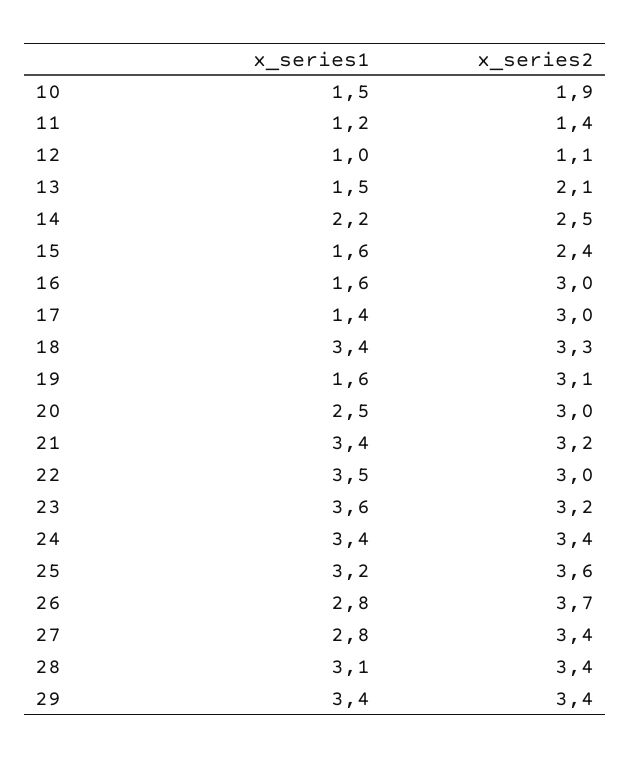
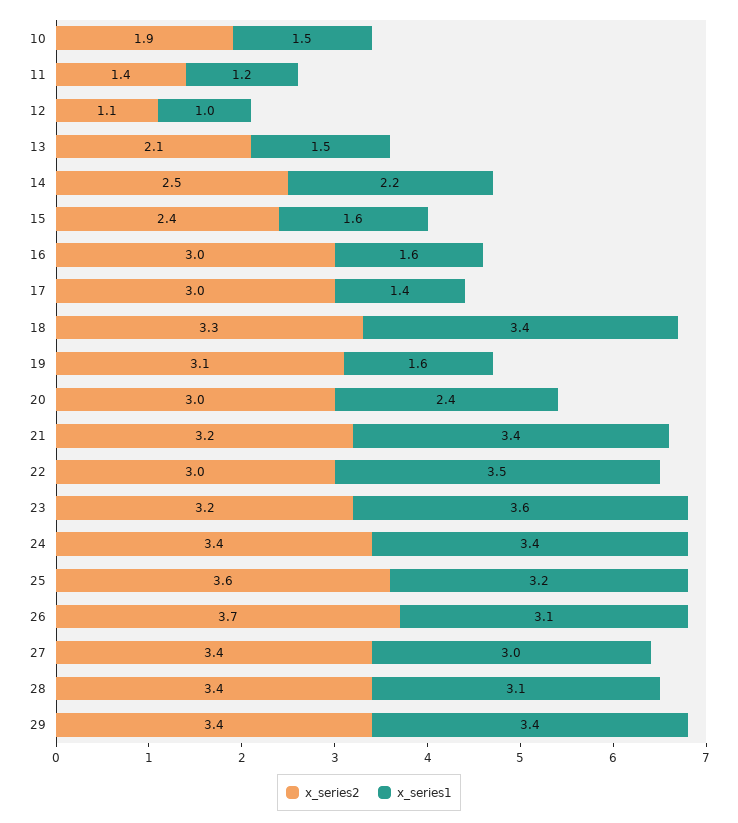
x_series1, 20: 2.5 -> 2.4
x_series1, 26: 2.8 -> 3.1
x_series1, 27: 2.8 -> 3

